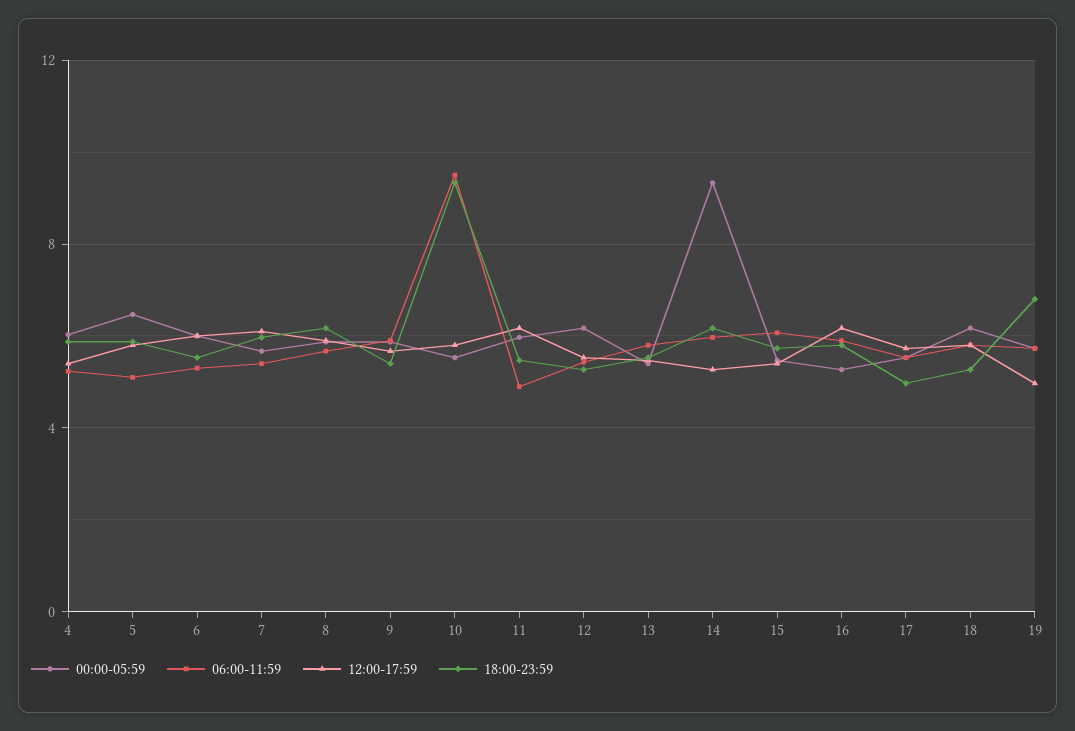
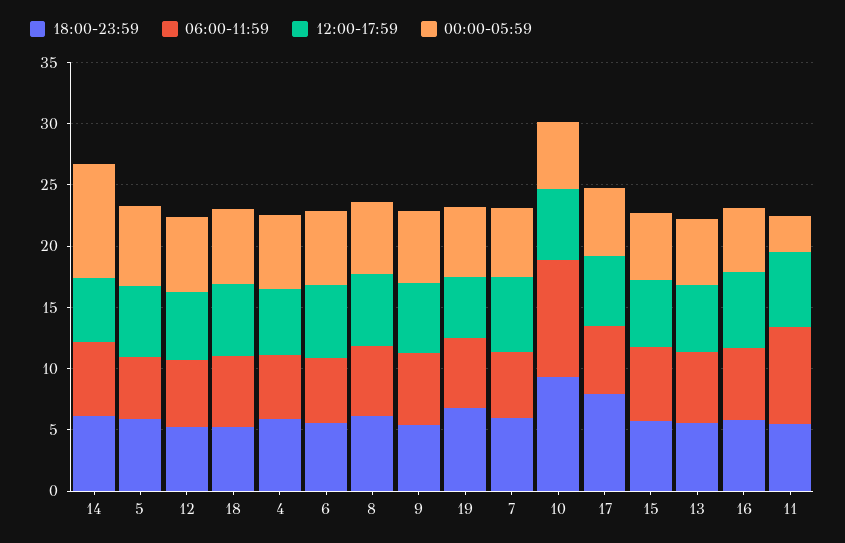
00:00-05:59, 11: 6 -> 3
06:00-11:59, 11: 5 -> 8
18:00-23:59, 17: 5 -> 8

